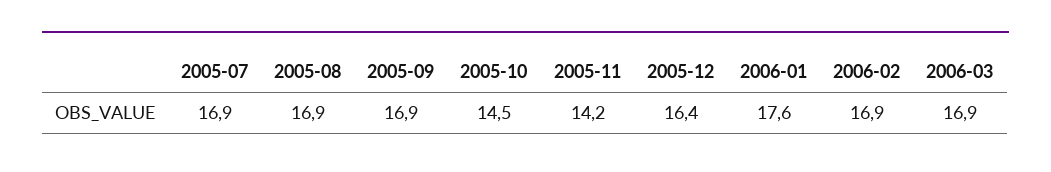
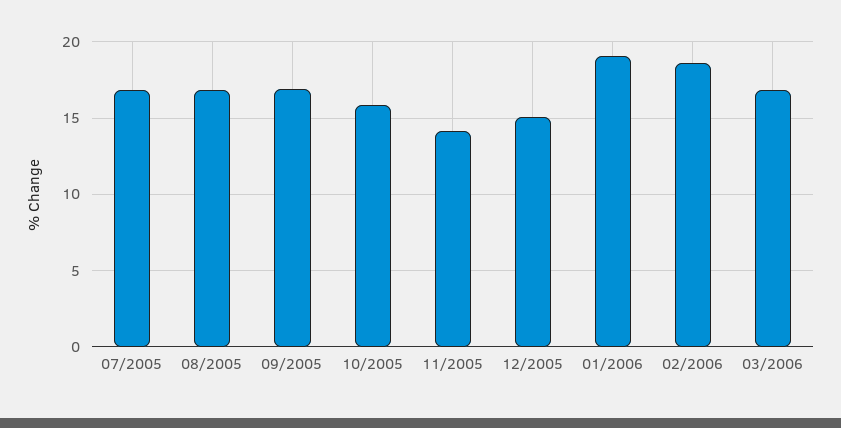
2005-10: 14.5 -> 16
2005-12: 16.4 -> 15
2006-01: 17.6 -> 19
2006-02: 16.9 -> 18.5

